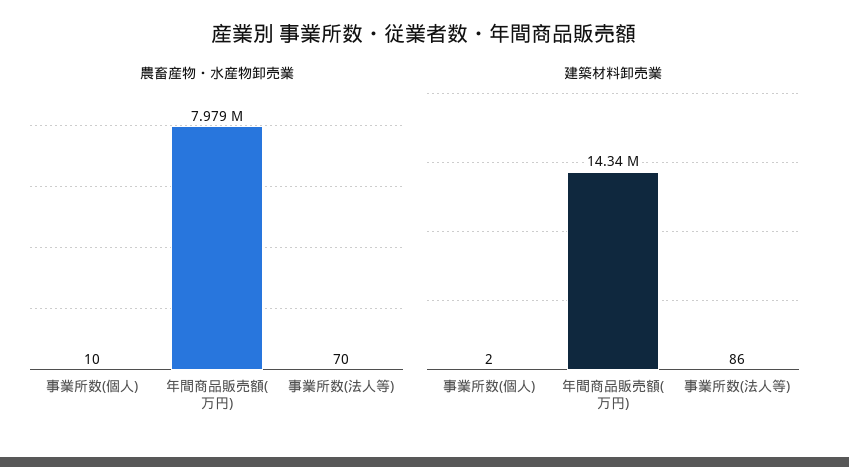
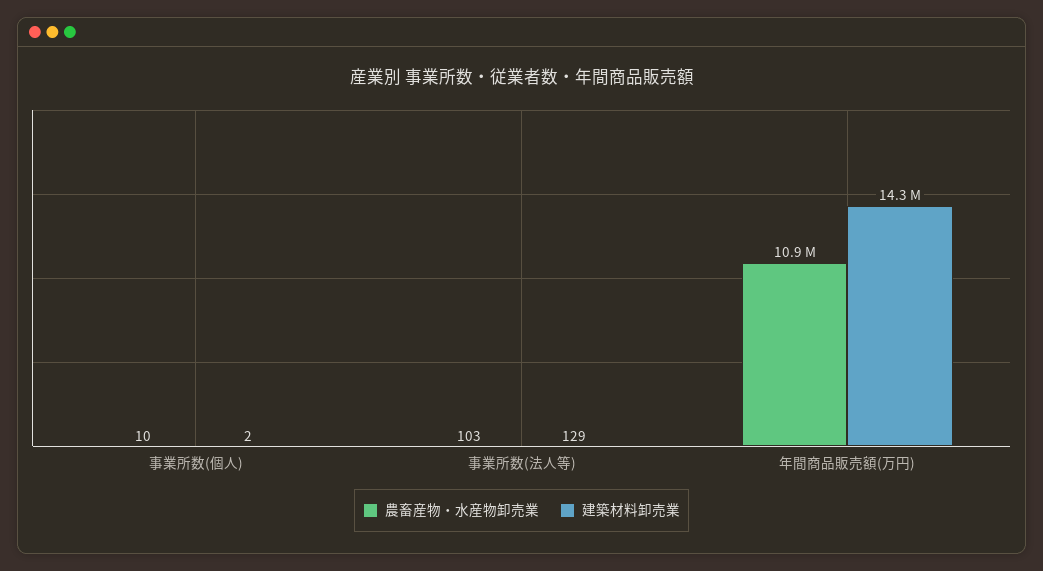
農畜産物・水産物卸売業, 年間商品販売額(万円): 7979000 -> 10900000
農畜産物・水産物卸売業, 事業所数(法人等): 70 -> 103
建築材料卸売業, 事業所数(法人等): 86 -> 129

